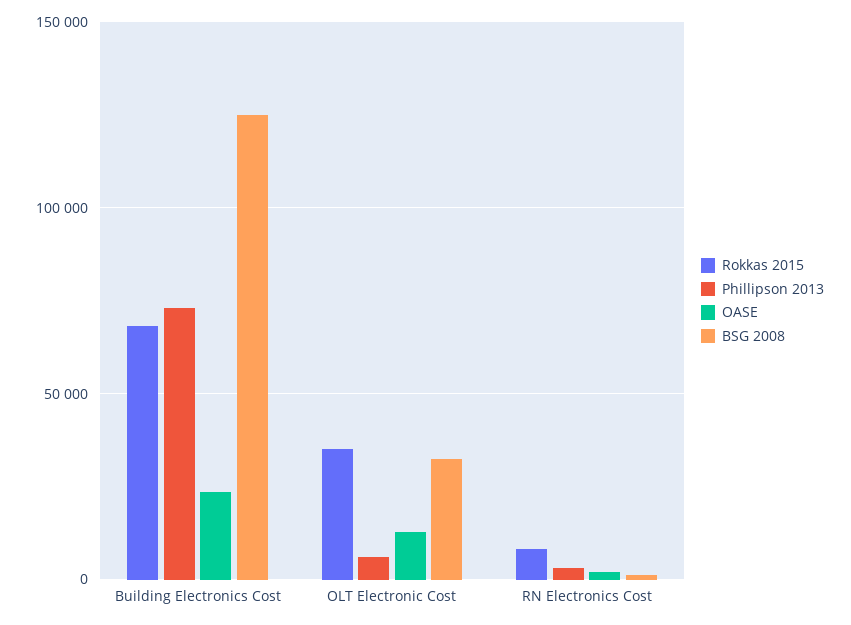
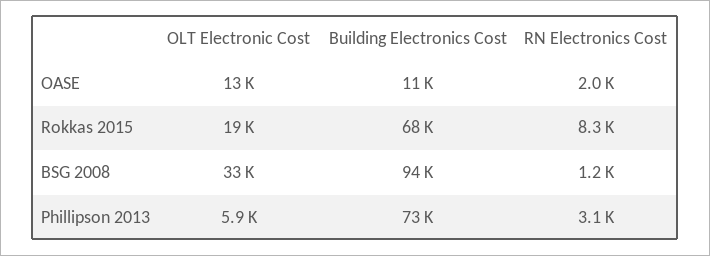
OASE, Building Electronics Cost: 25000 -> 11000
BSG 2008, Building Electronics Cost: 125000 -> 94000
Rokkas 2015, OLT Electronic Cost: 35000 -> 19000

